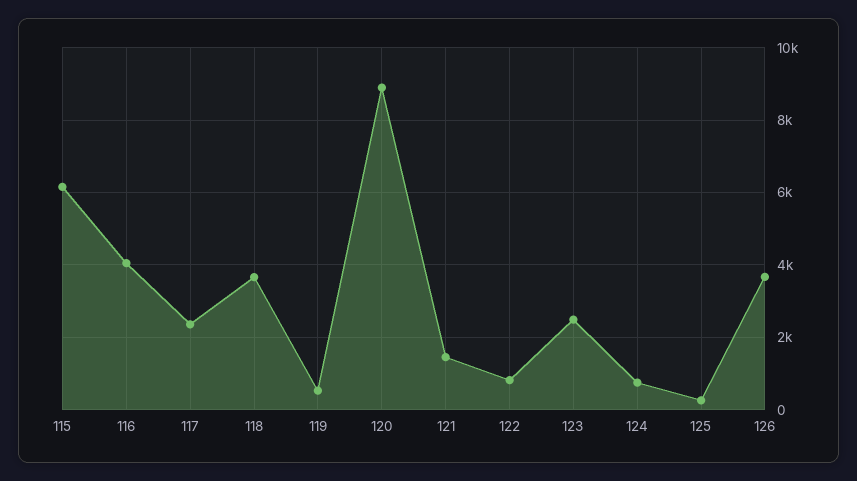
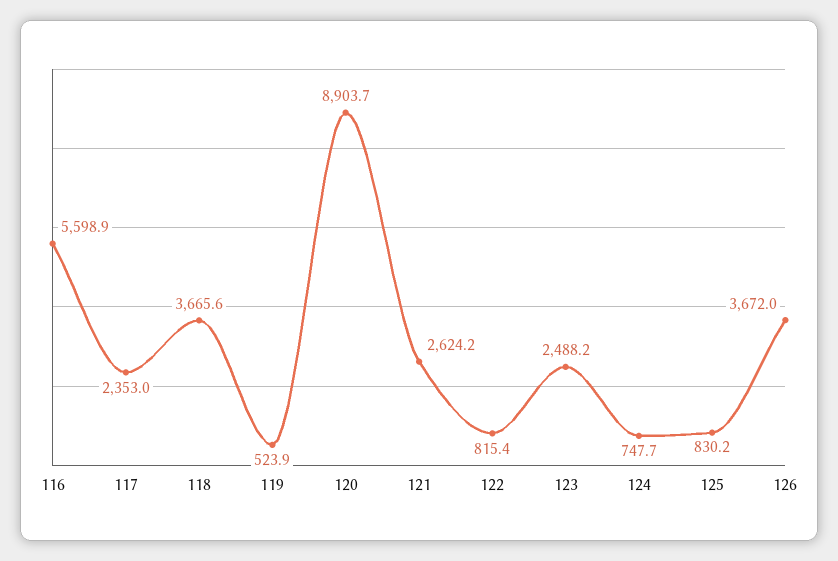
115: 6200 -> none
116: 4000 -> 5598.9
121: 1400 -> 2624.2
125: 200 -> 830.2

